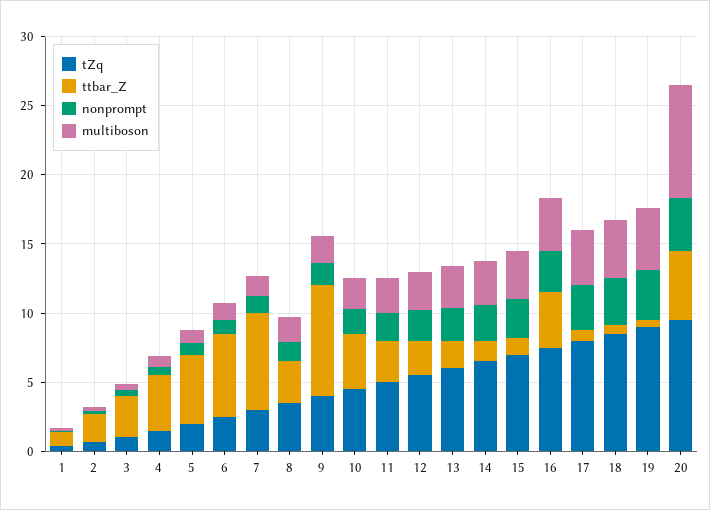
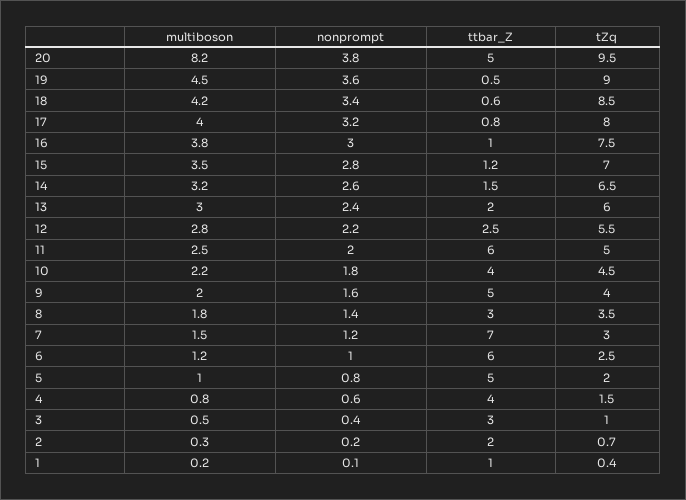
ttbar_Z, 9: 8 -> 5
ttbar_Z, 11: 3 -> 6
ttbar_Z, 16: 4 -> 1

